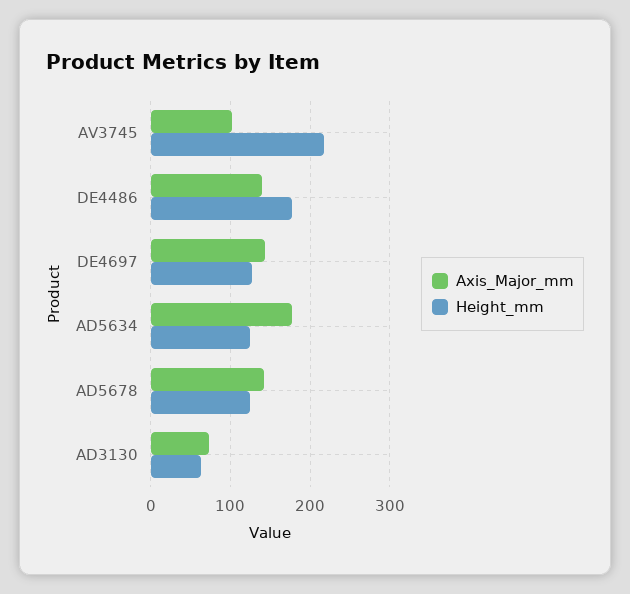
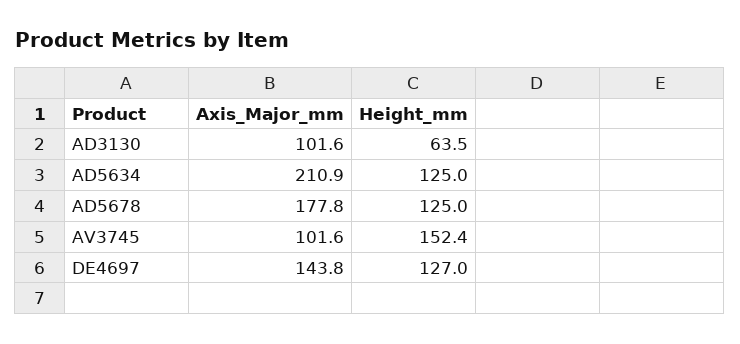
Height_mm, AV3745: 220 -> 152.4
Axis_Major_mm, DE4486: 140 -> none
Height_mm, DE4486: 180 -> none
Axis_Major_mm, AD5634: 180 -> 210.9
Axis_Major_mm, AD5678: 140 -> 177.8
Axis_Major_mm, AD3130: 70 -> 101.6

